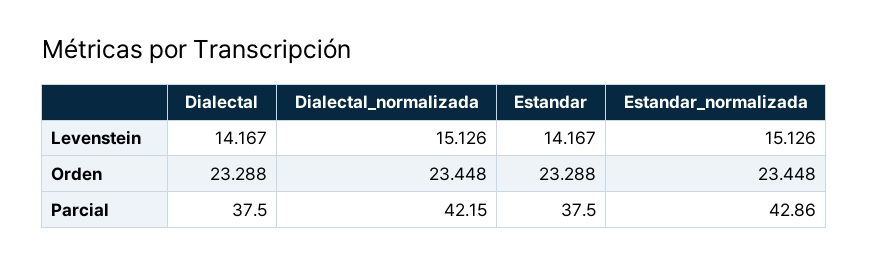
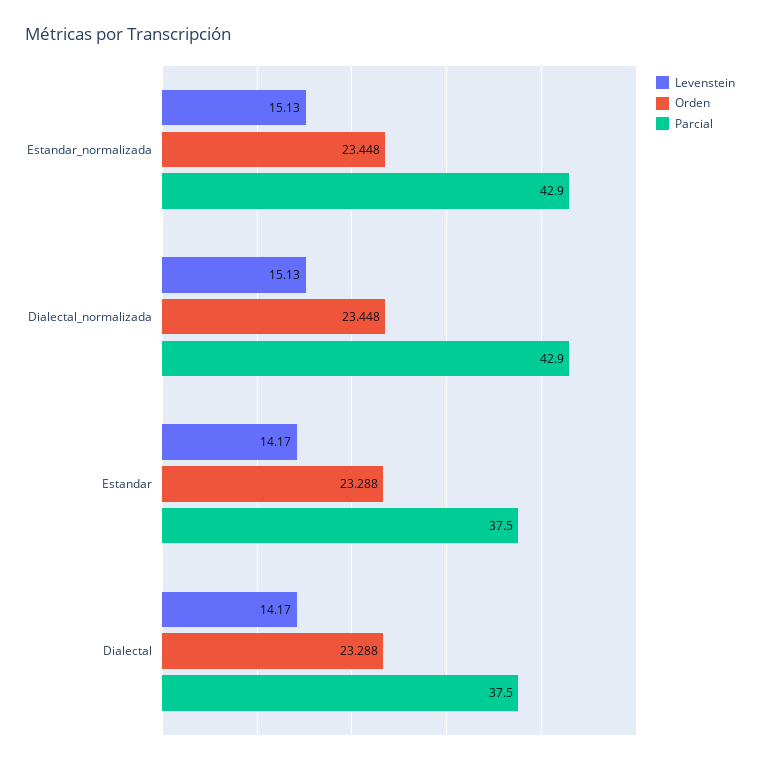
Parcial, Dialectal_normalizada: 42.15 -> 42.9

